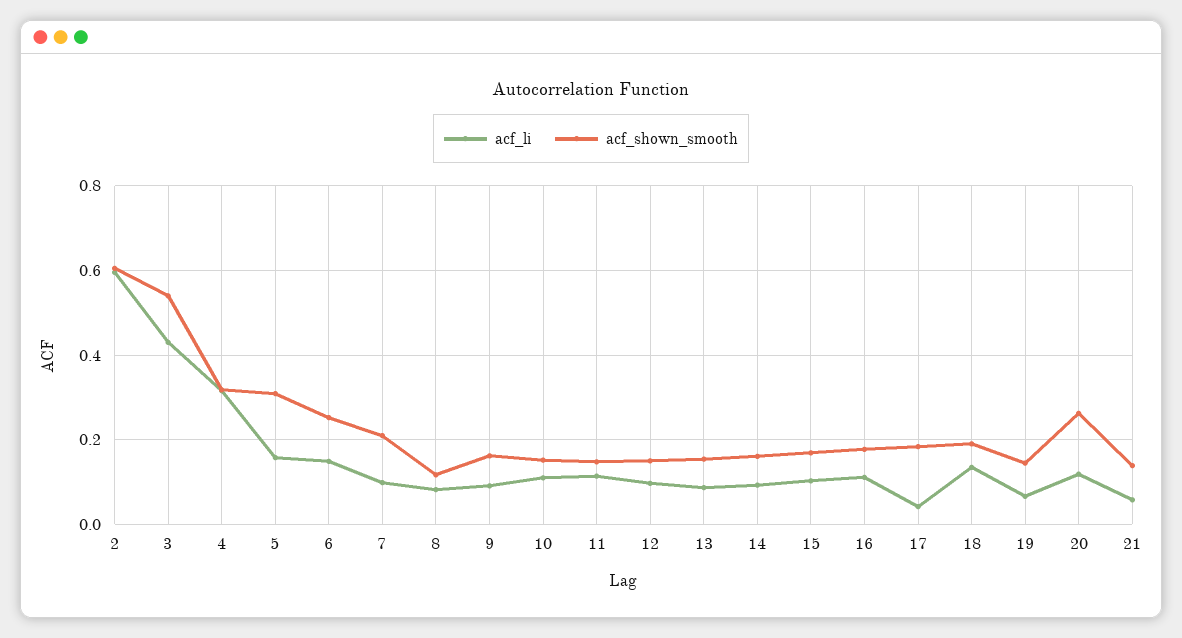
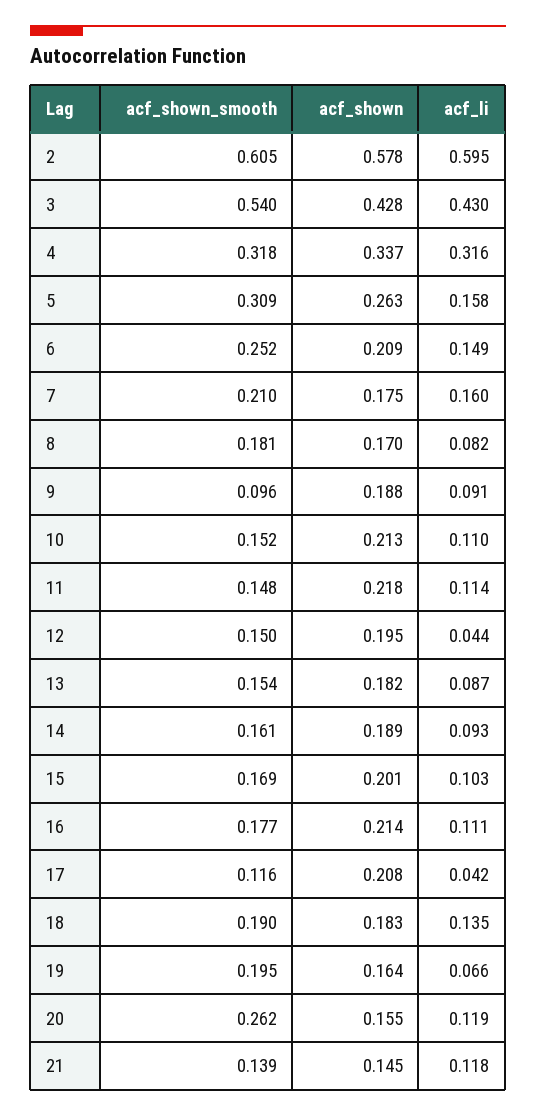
acf_li, 7: 0.1 -> 0.16
acf_shown_smooth, 8: 0.12 -> 0.181
acf_shown_smooth, 9: 0.16 -> 0.096
acf_li, 12: 0.1 -> 0.044
acf_shown_smooth, 17: 0.18 -> 0.116
acf_shown_smooth, 19: 0.14 -> 0.195
acf_li, 21: 0.06 -> 0.118
acf_shown, 2: none -> 0.578
acf_shown, 3: none -> 0.428
acf_shown, 4: none -> 0.337
acf_shown, 5: none -> 0.263
acf_shown, 6: none -> 0.209
acf_shown, 7: none -> 0.175
acf_shown, 8: none -> 0.17
acf_shown, 9: none -> 0.188
acf_shown, 10: none -> 0.213
acf_shown, 11: none -> 0.218
acf_shown, 12: none -> 0.195
acf_shown, 13: none -> 0.182
acf_shown, 14: none -> 0.189
acf_shown, 15: none -> 0.201
acf_shown, 16: none -> 0.214
acf_shown, 17: none -> 0.208
acf_shown, 18: none -> 0.183
acf_shown, 19: none -> 0.164
acf_shown, 20: none -> 0.155
acf_shown, 21: none -> 0.145

